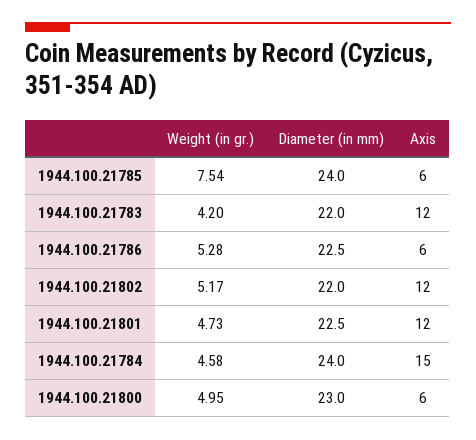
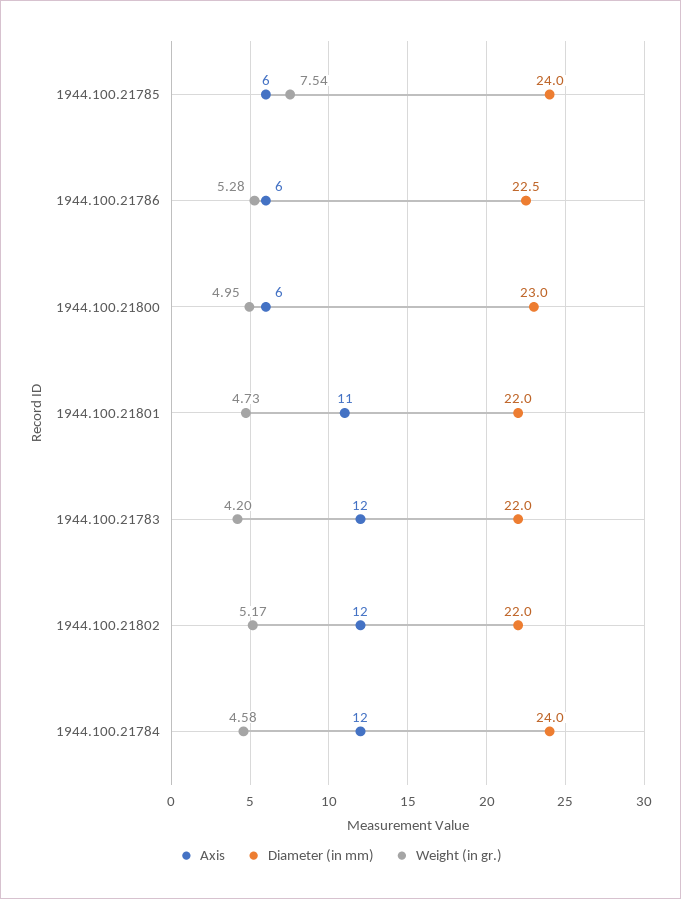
Diameter (in mm), 1944.100.21801: 22.5 -> 22
Axis, 1944.100.21801: 12 -> 11
Axis, 1944.100.21784: 15 -> 12

